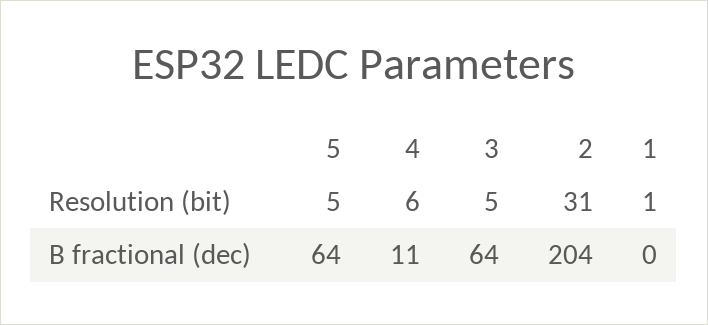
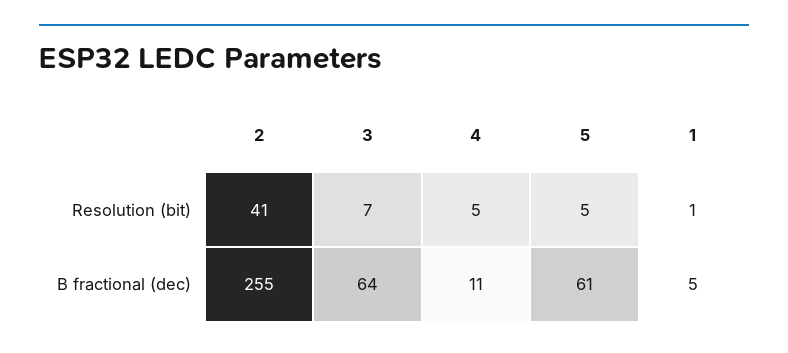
4, Resolution (bit): 6 -> 5
3, Resolution (bit): 5 -> 7
2, Resolution (bit): 31 -> 41
5, B fractional (dec): 64 -> 61
2, B fractional (dec): 204 -> 255
1, B fractional (dec): 0 -> 5

